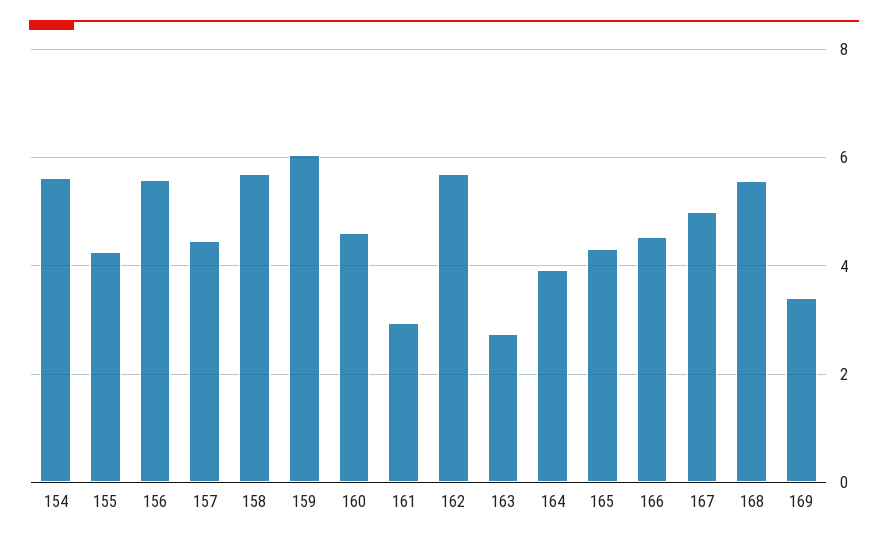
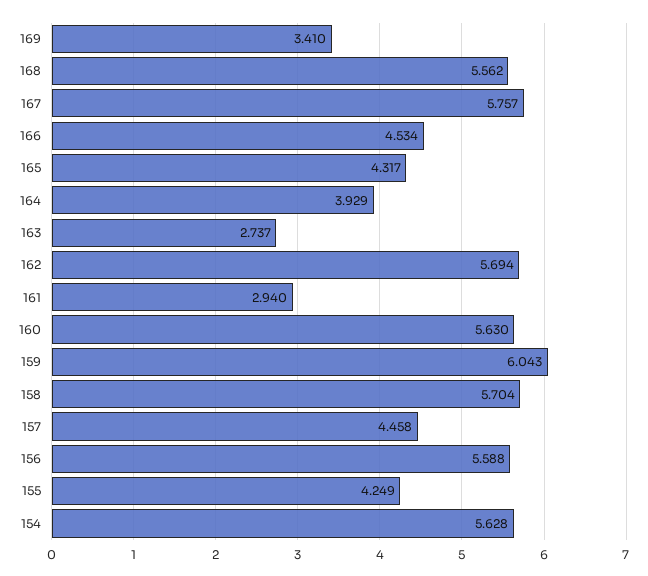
160: 4.6 -> 5.63
167: 5 -> 5.757

